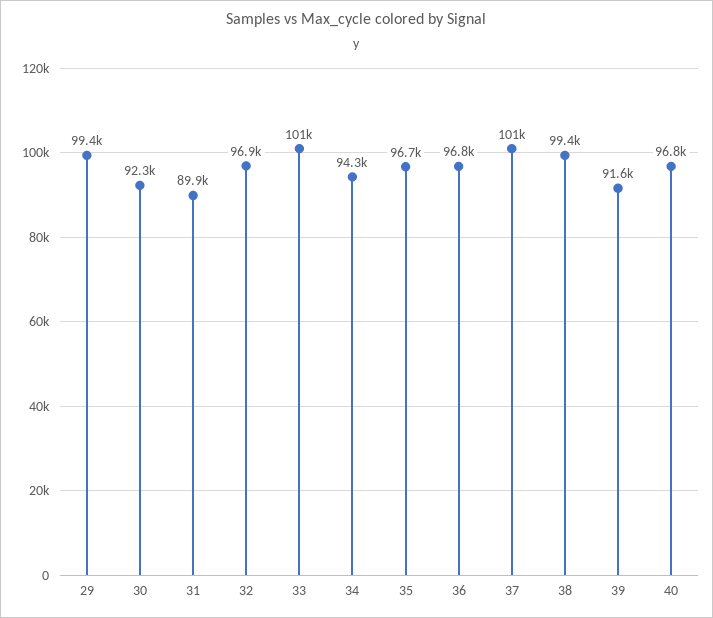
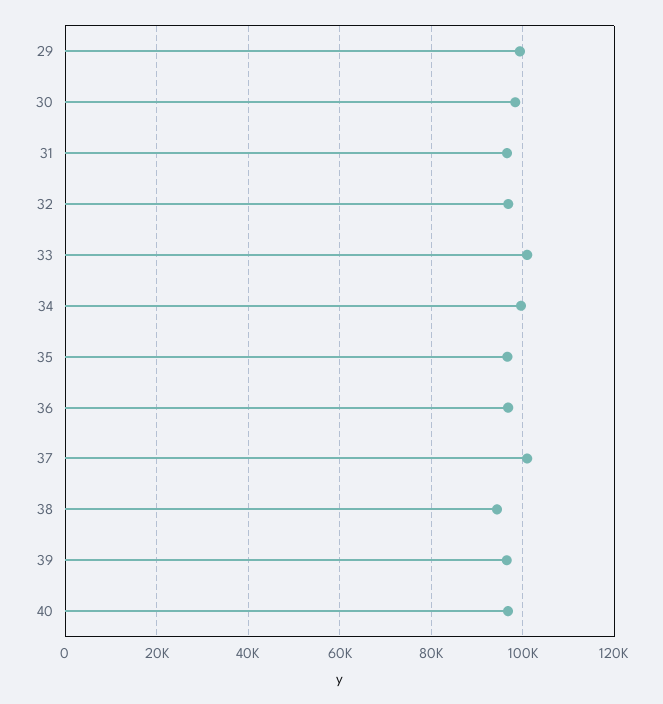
30: 92300 -> 98000
31: 89900 -> 96000
34: 94300 -> 100000
38: 99400 -> 94000
39: 91600 -> 96000

